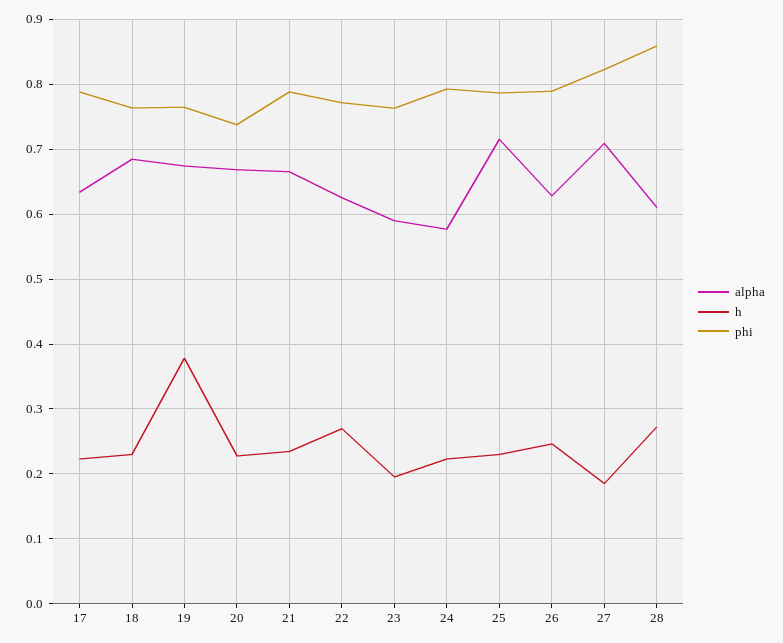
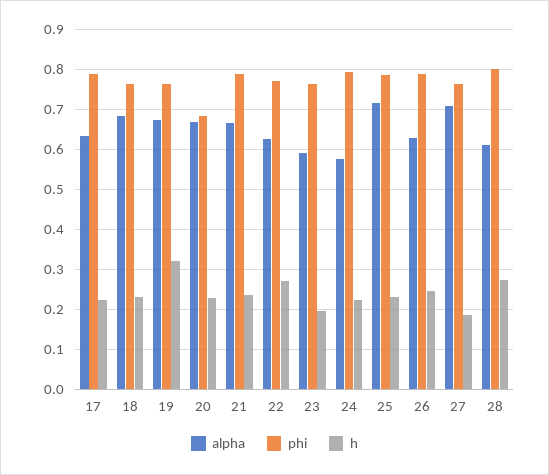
h, 19: 0.38 -> 0.32
phi, 20: 0.74 -> 0.68
phi, 27: 0.82 -> 0.76
phi, 28: 0.86 -> 0.8

